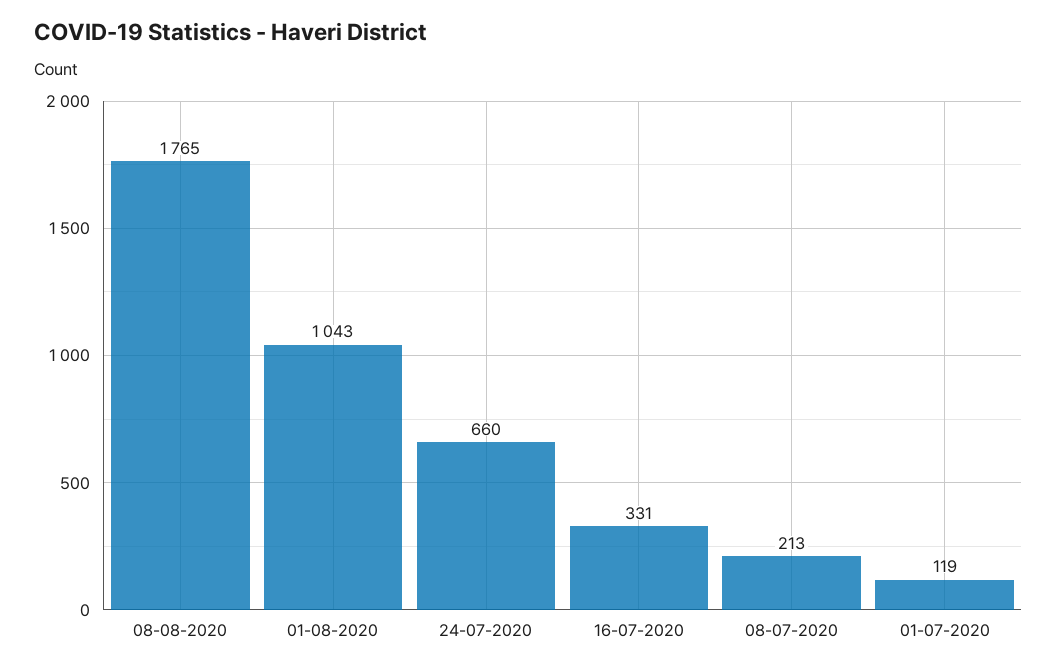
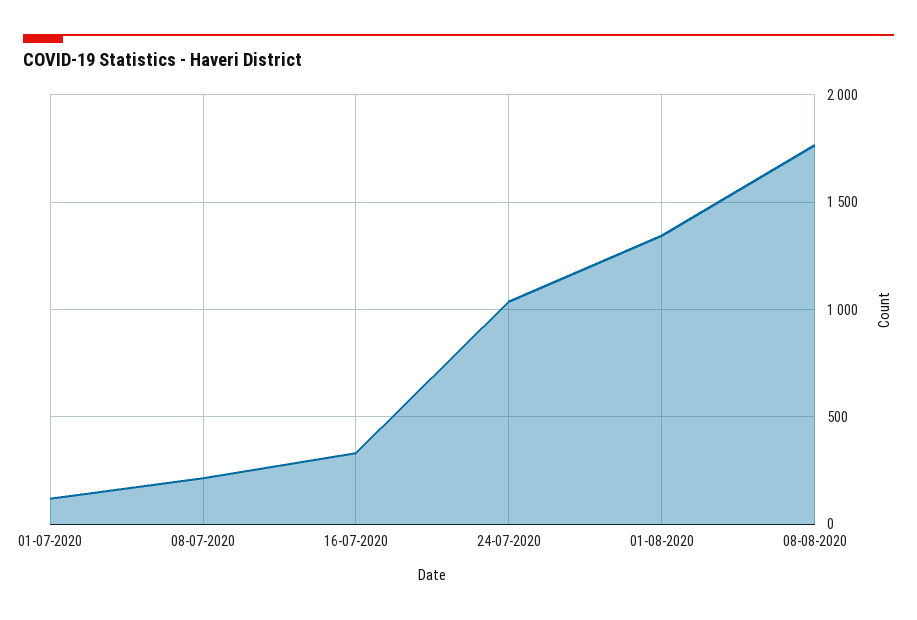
01-08-2020: 1043 -> 1350
24-07-2020: 660 -> 1050

